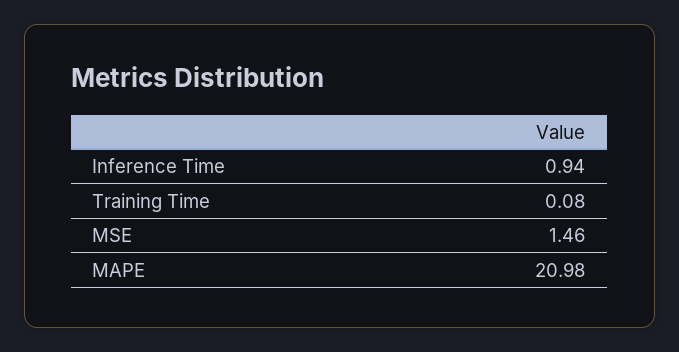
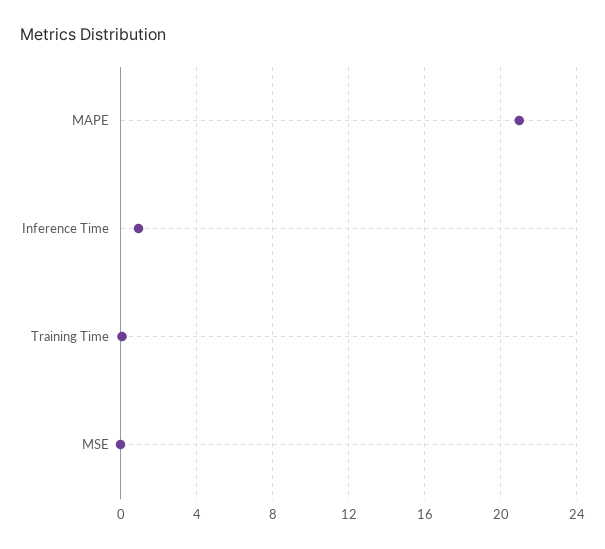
MSE: 1.46 -> 0

